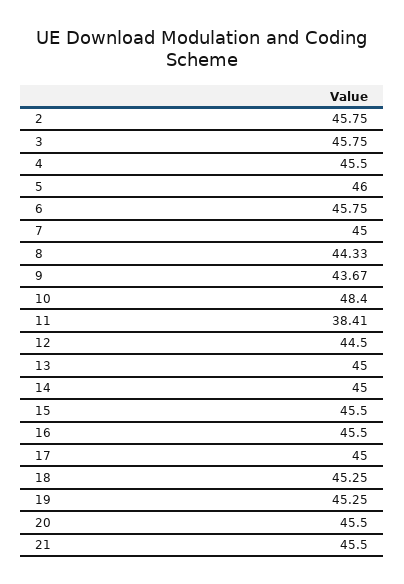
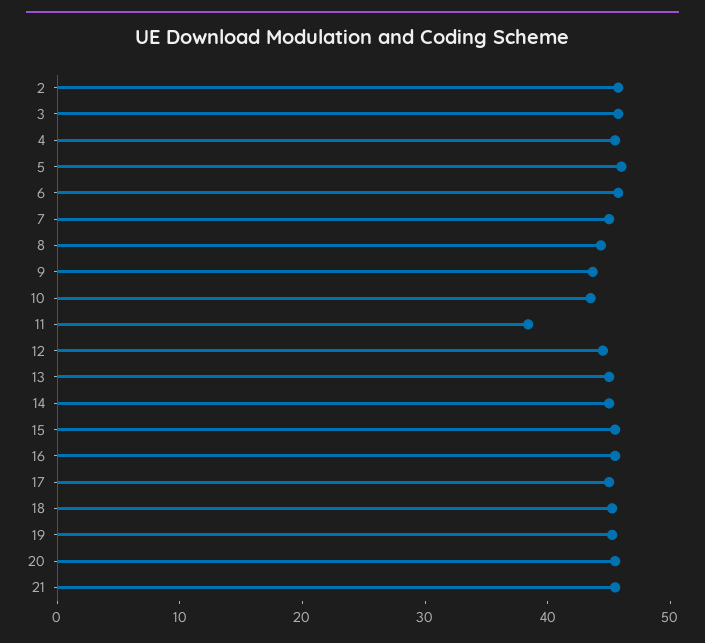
10: 48.4 -> 44

